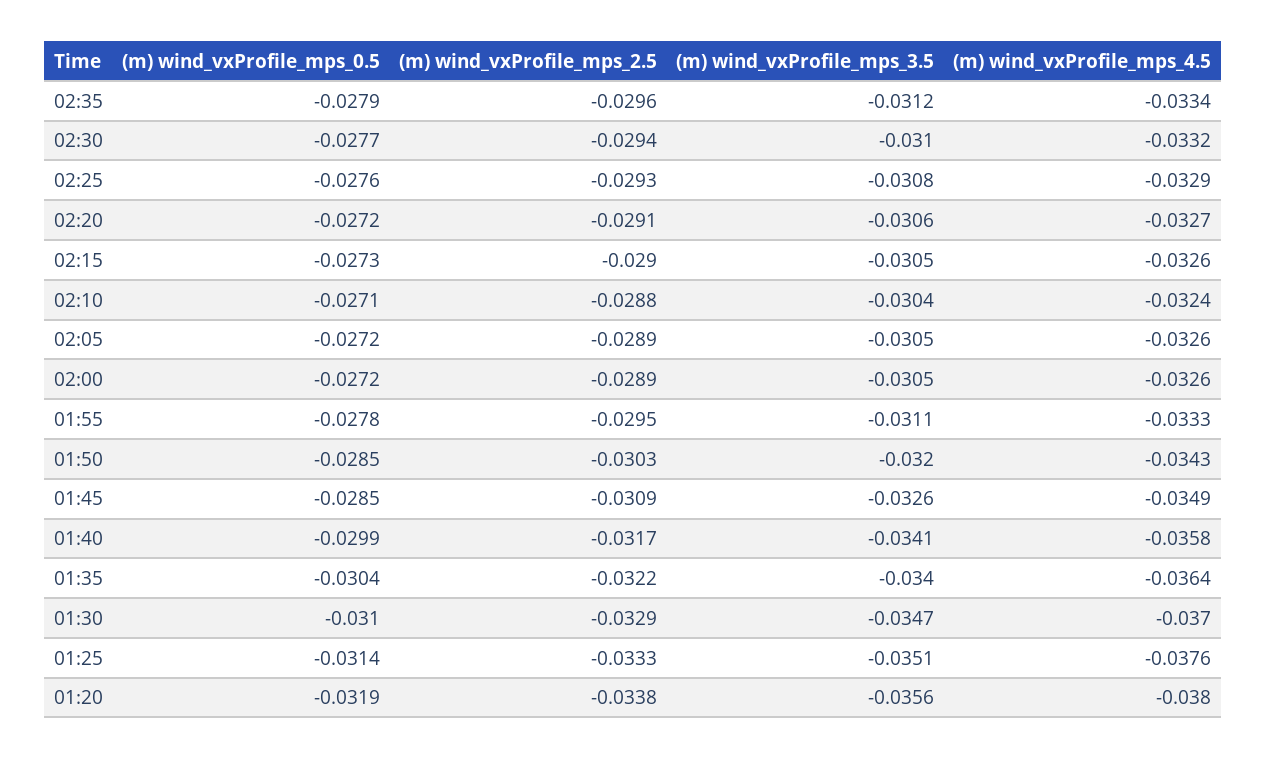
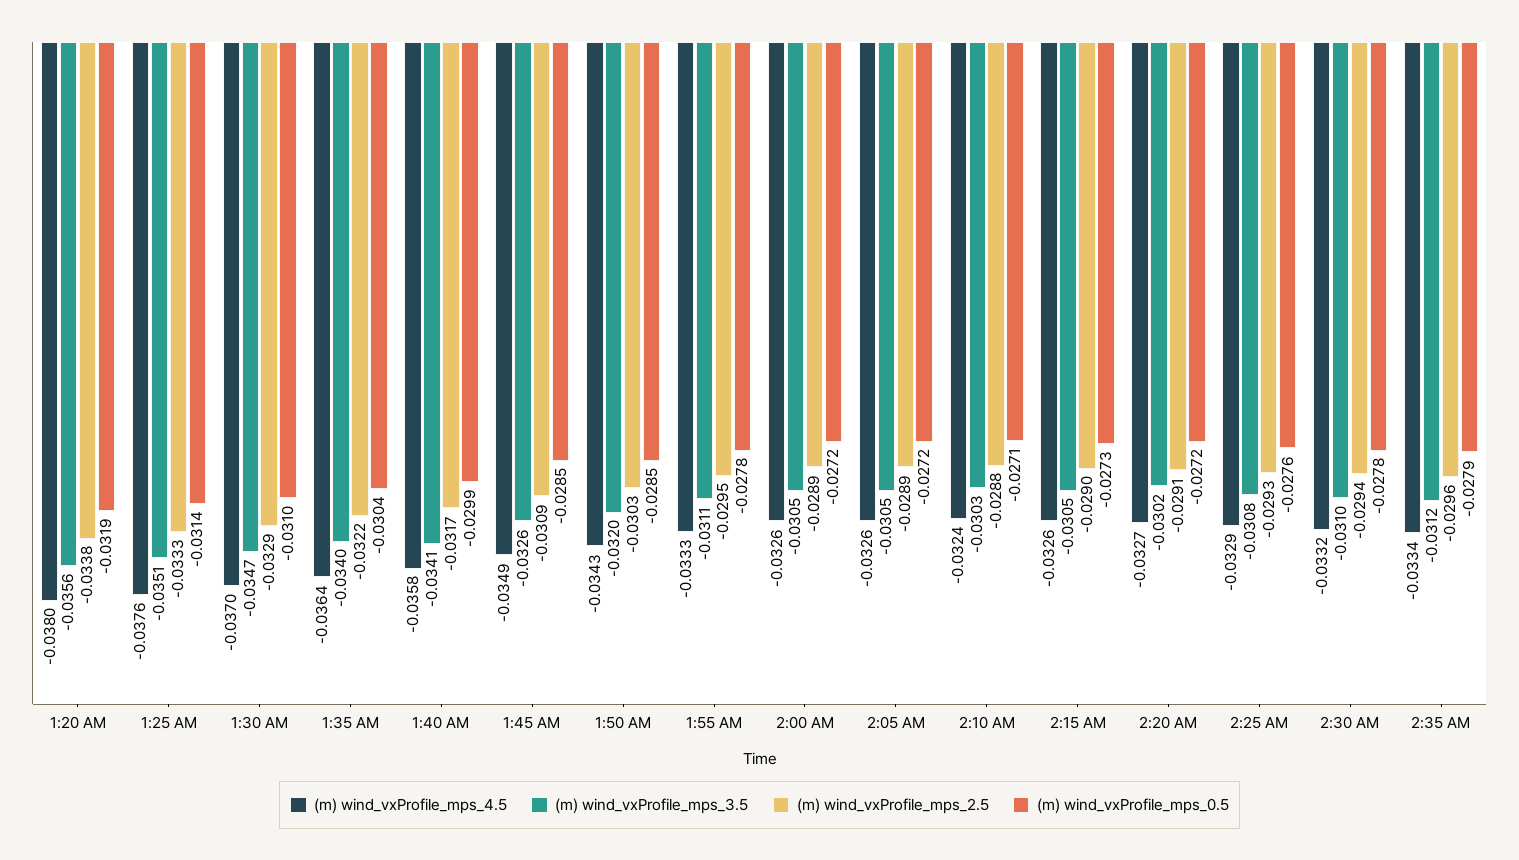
(m) wind_vxProfile_mps_0.5, 02:30: -0.0277 -> -0.0278
(m) wind_vxProfile_mps_3.5, 02:20: -0.0306 -> -0.0302
(m) wind_vxProfile_mps_3.5, 02:10: -0.0304 -> -0.0303

